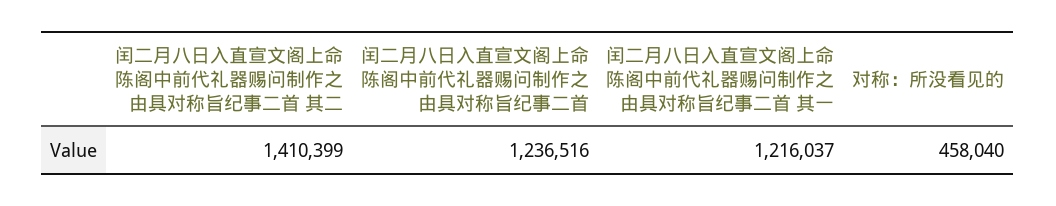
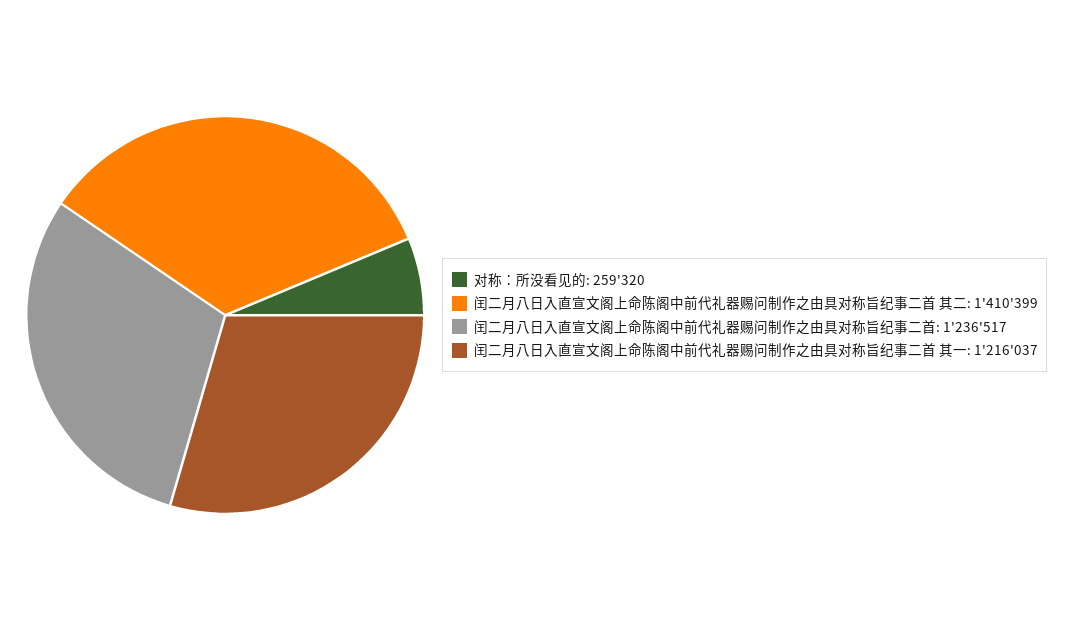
闰二月八日入直宣文阁上命陈阁中前代礼器赐问制作之由具对称旨纪事二首: 1236516 -> 1236517
对称：所没看见的: 458040 -> 259320

